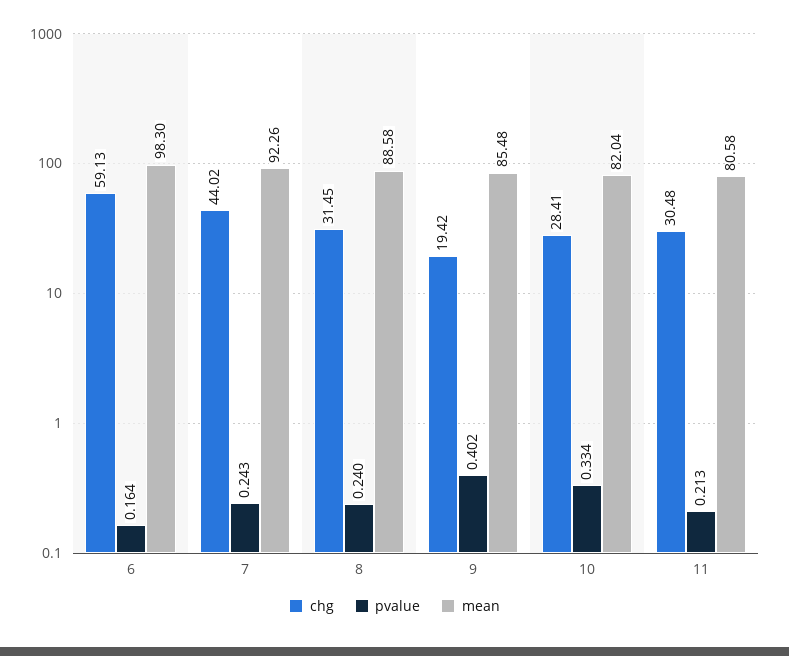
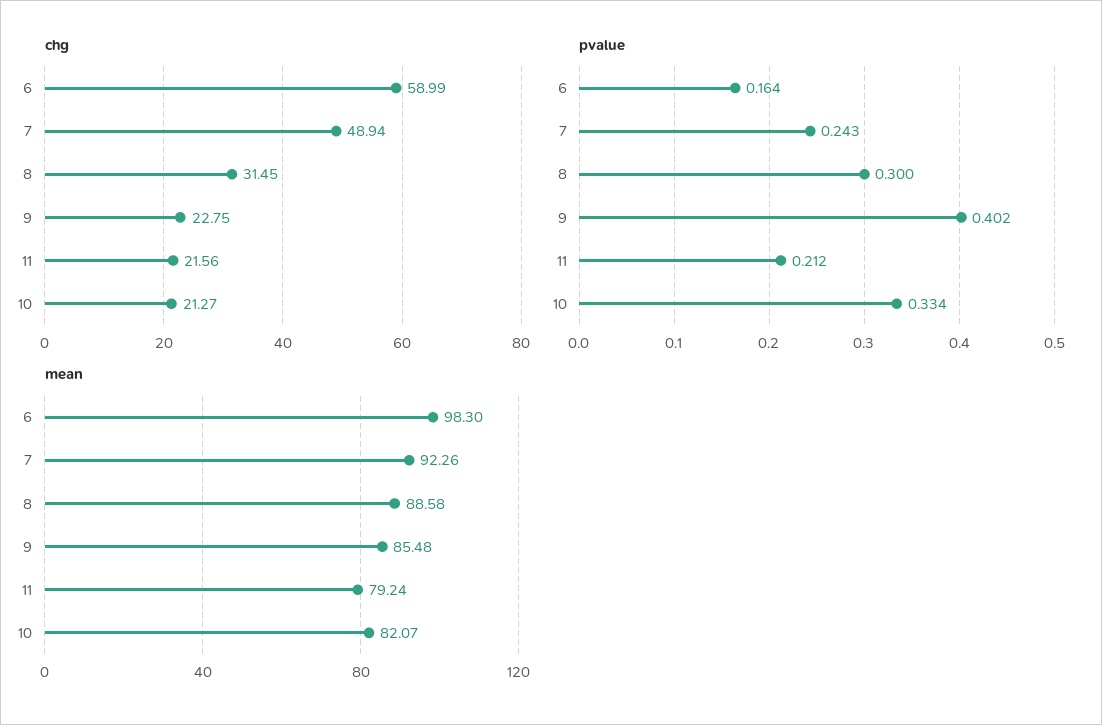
chg, 6: 59.13 -> 58.99
chg, 7: 44.02 -> 48.94
pvalue, 8: 0.24 -> 0.3
chg, 9: 19.42 -> 22.75
chg, 10: 28.41 -> 21.27
mean, 10: 82.04 -> 82.07
chg, 11: 30.48 -> 21.56
pvalue, 11: 0.213 -> 0.212
mean, 11: 80.58 -> 79.24

